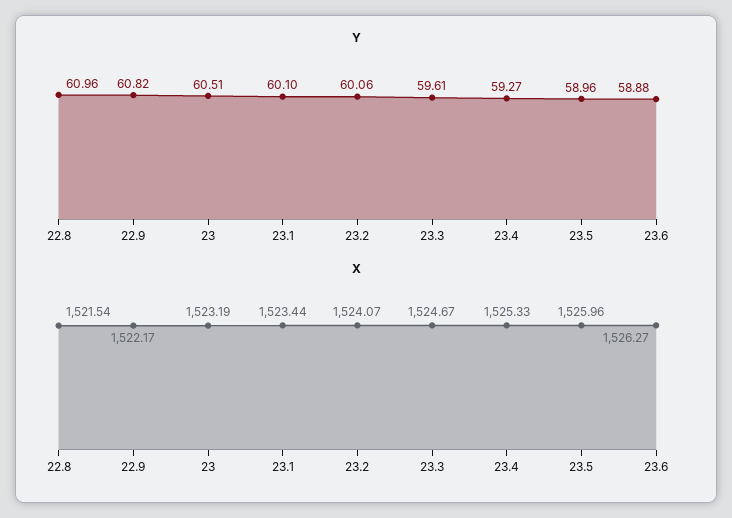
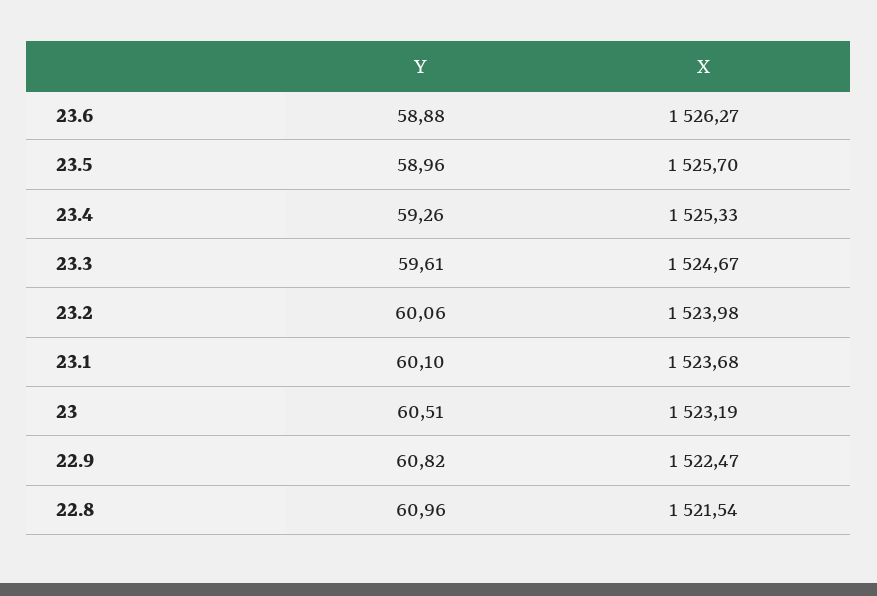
Y, 23.4: 59.27 -> 59.26
X, 22.9: 1522.17 -> 1522.47
X, 23.1: 1523.44 -> 1523.68
X, 23.2: 1524.07 -> 1523.98
X, 23.5: 1525.96 -> 1525.7

